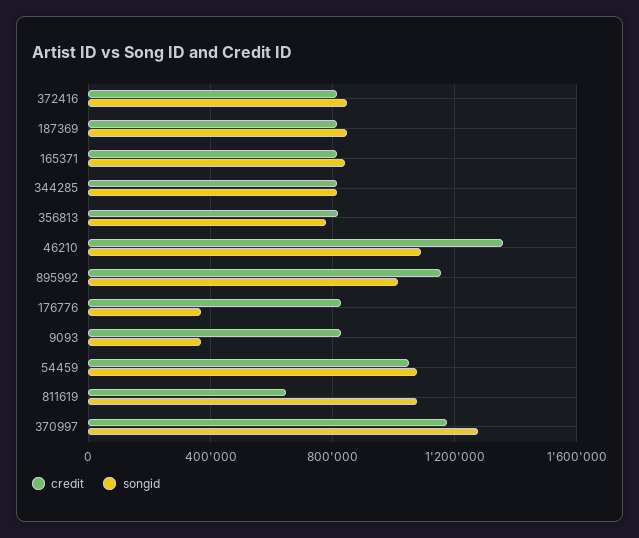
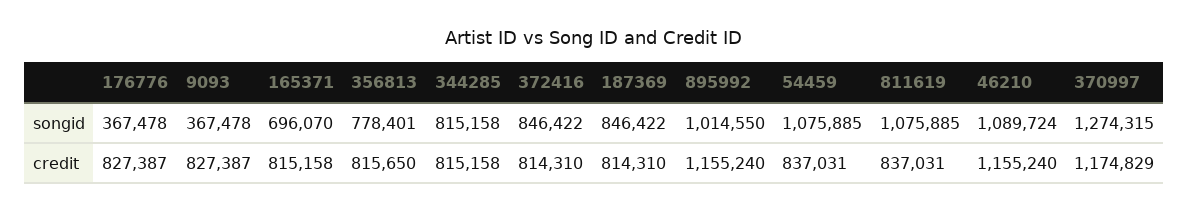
songid, 165371: 850000 -> 696070
credit, 46210: 1350000 -> 1155240
credit, 54459: 1050000 -> 837031
credit, 811619: 650000 -> 837031

